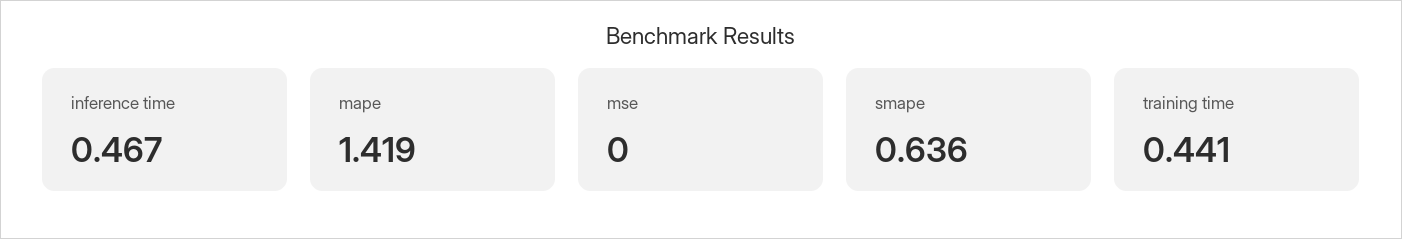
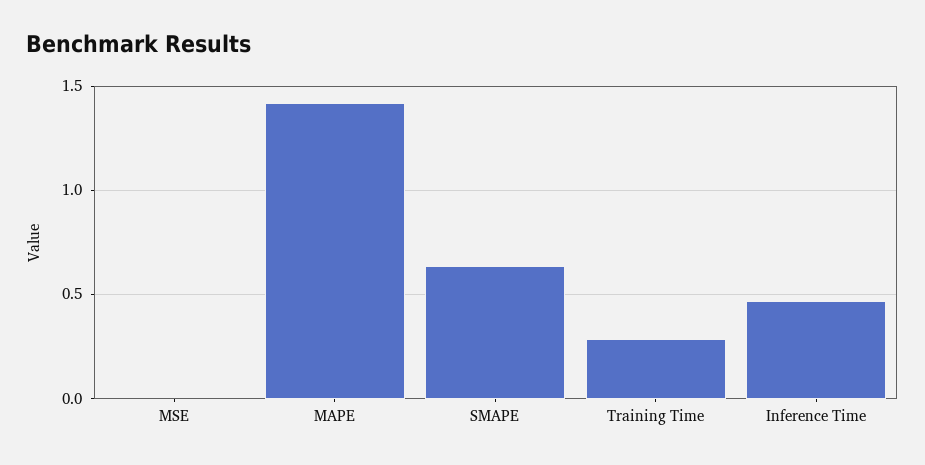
training time: 0.441 -> 0.3

